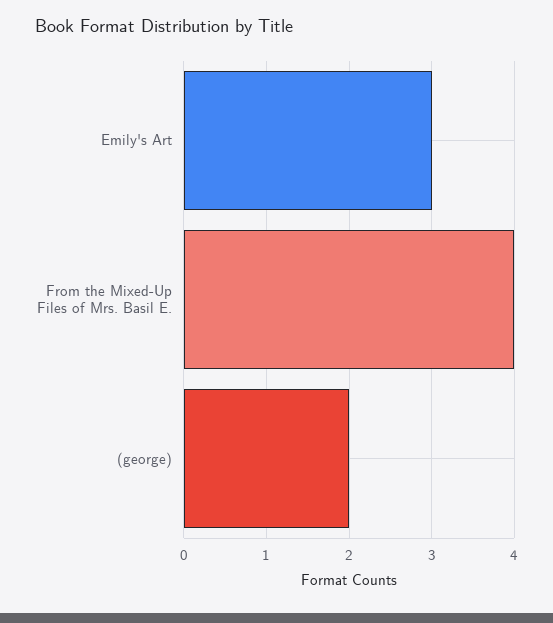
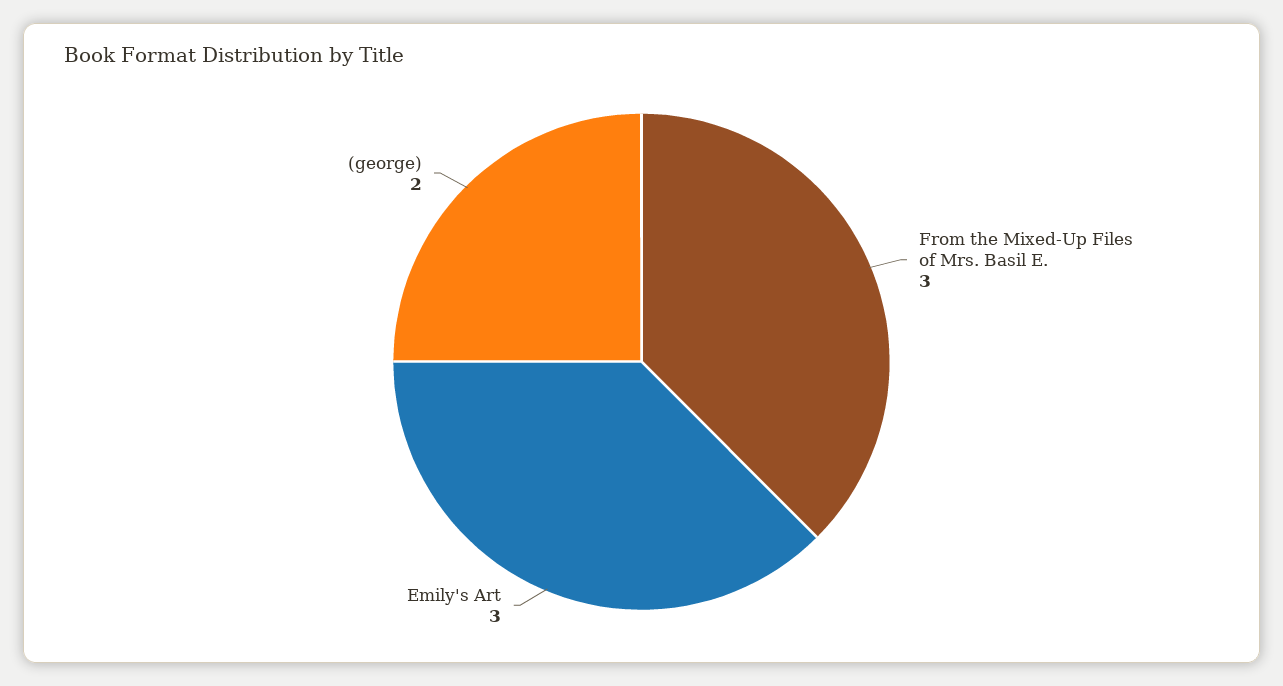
From the Mixed-Up Files of Mrs. Basil E.: 4 -> 3

